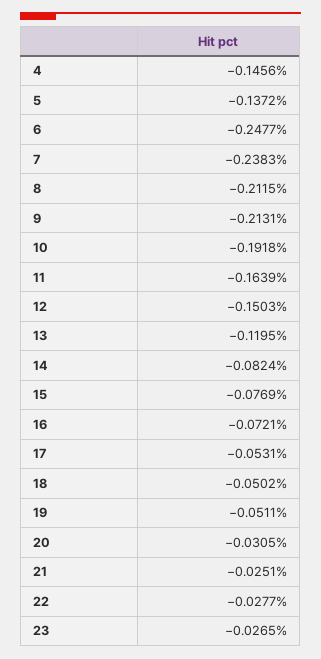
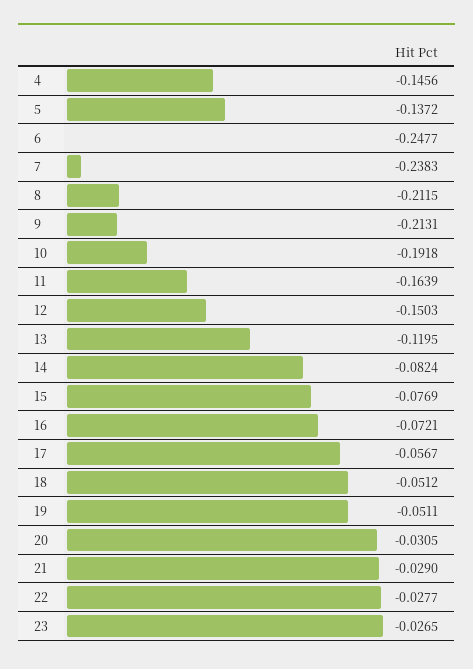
17: -0.0531 -> -0.0567
18: -0.0502 -> -0.0512
21: -0.0251 -> -0.029

